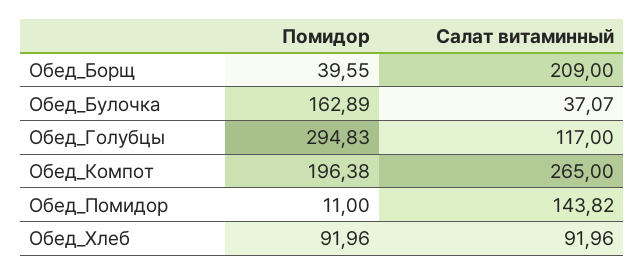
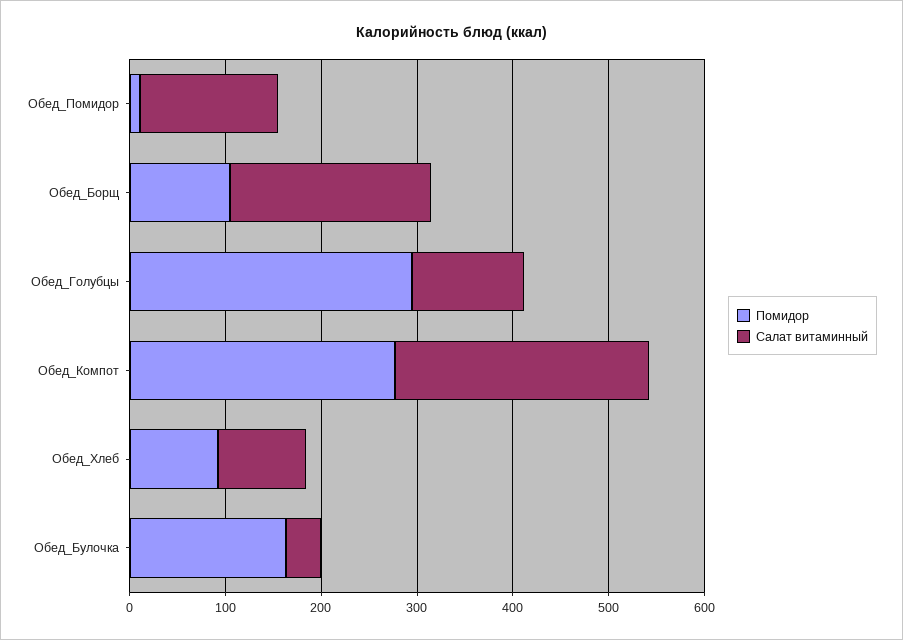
Помидор, Обед_Борщ: 39.55 -> 100
Помидор, Обед_Компот: 196.38 -> 280

